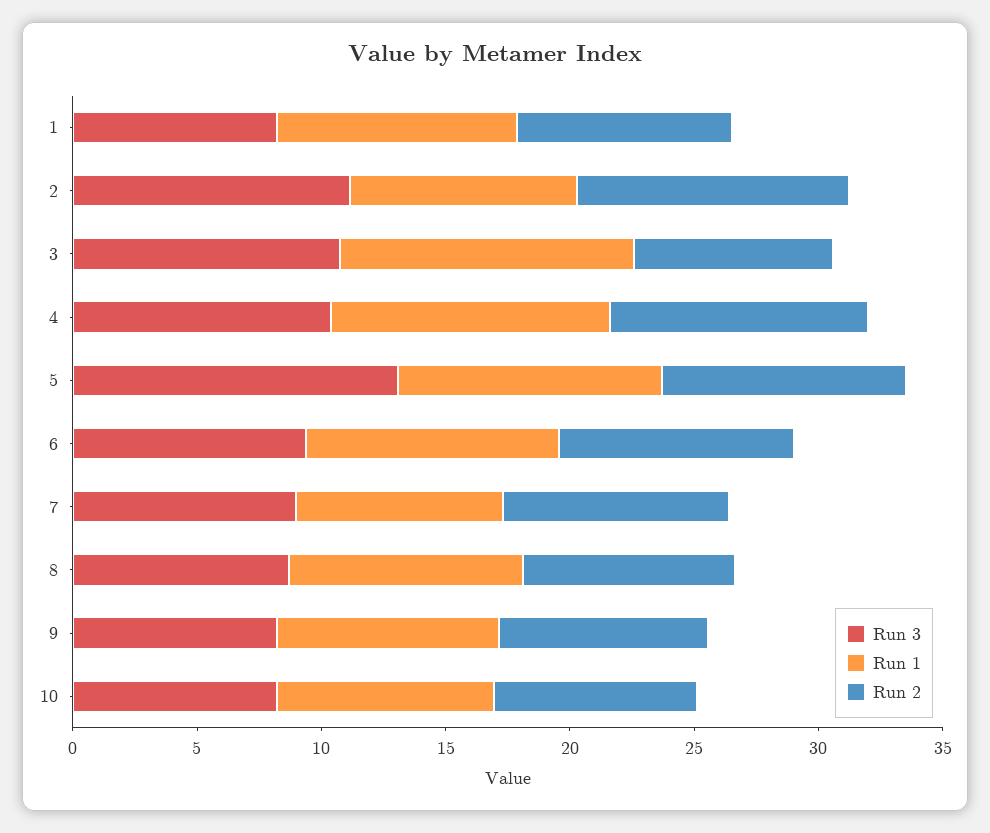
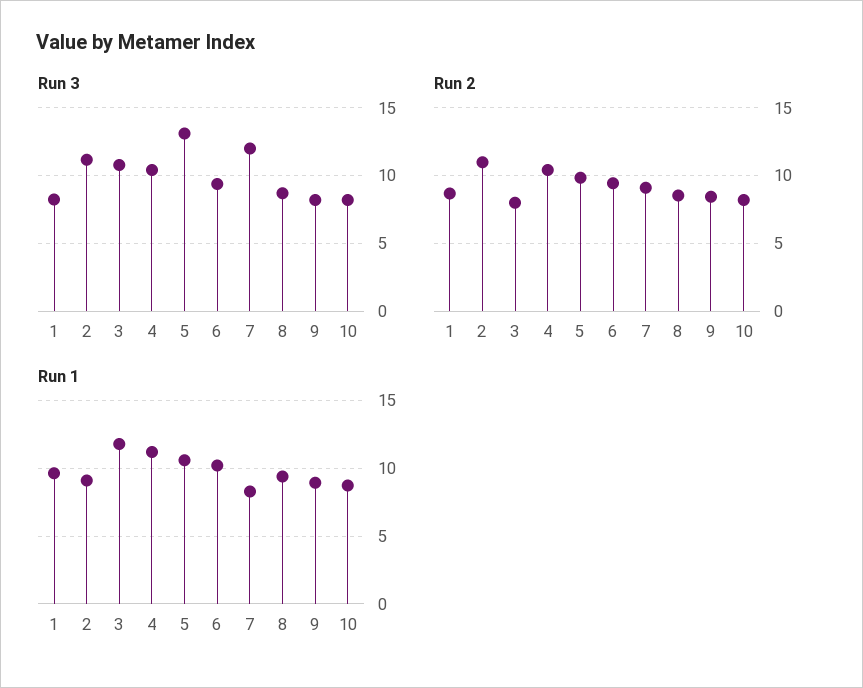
Run 3, 7: 9 -> 12

